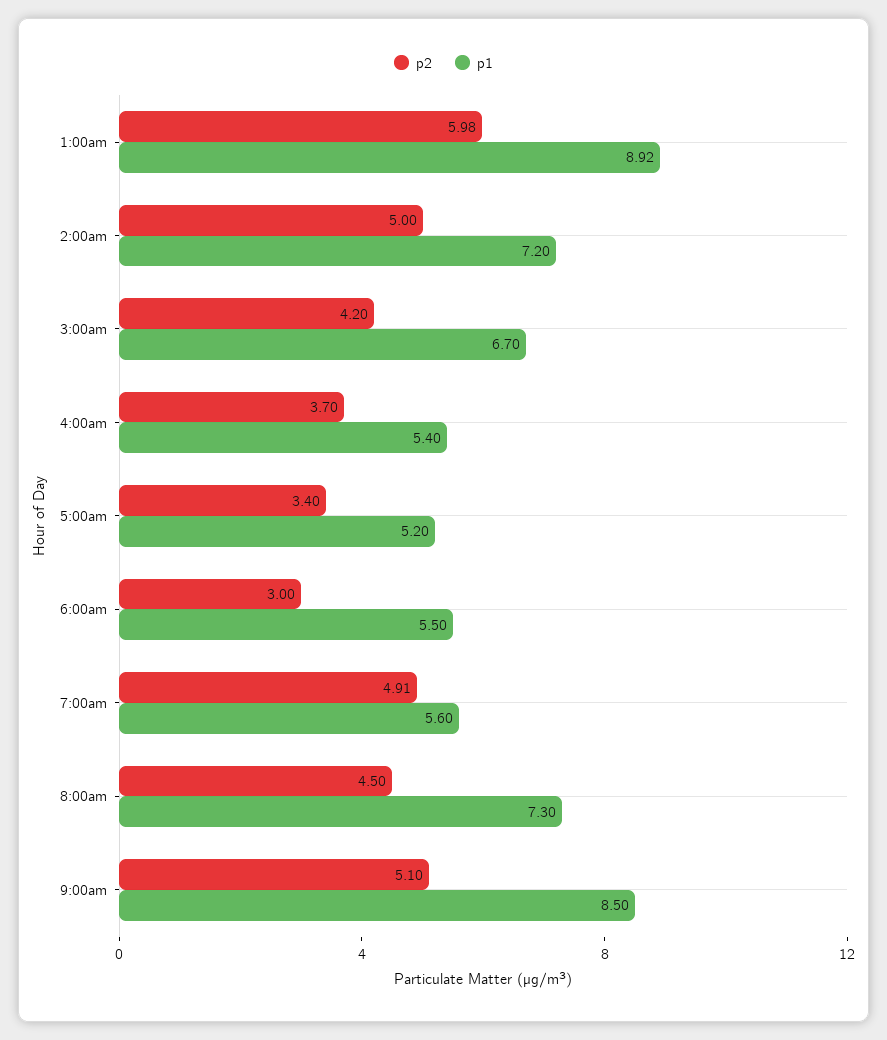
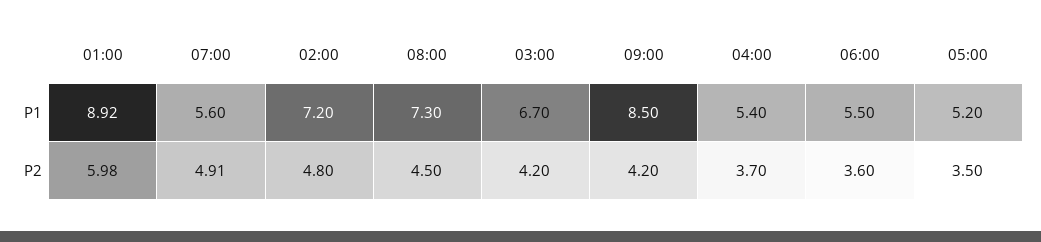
p2, 2:00am: 5 -> 4.8
p2, 5:00am: 3.4 -> 3.5
p2, 6:00am: 3 -> 3.6
p2, 9:00am: 5.1 -> 4.2

